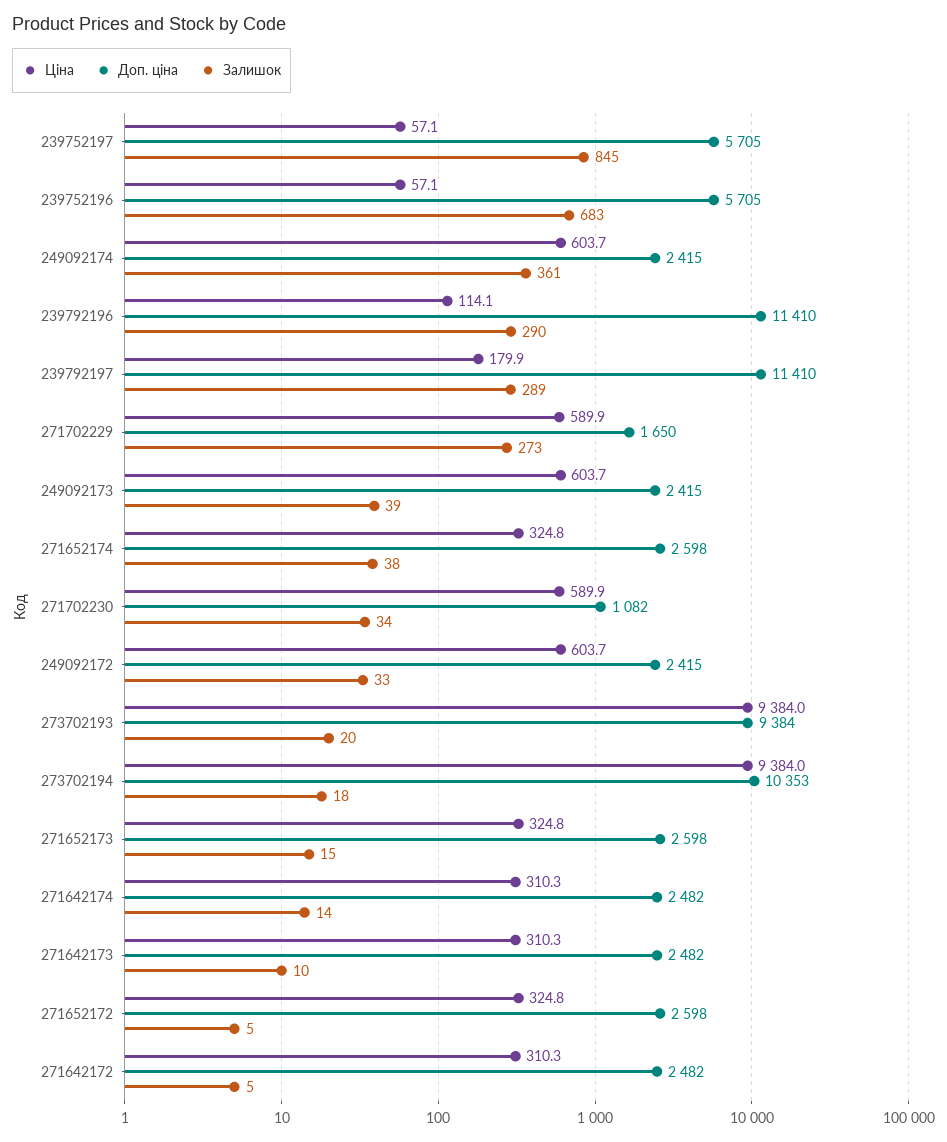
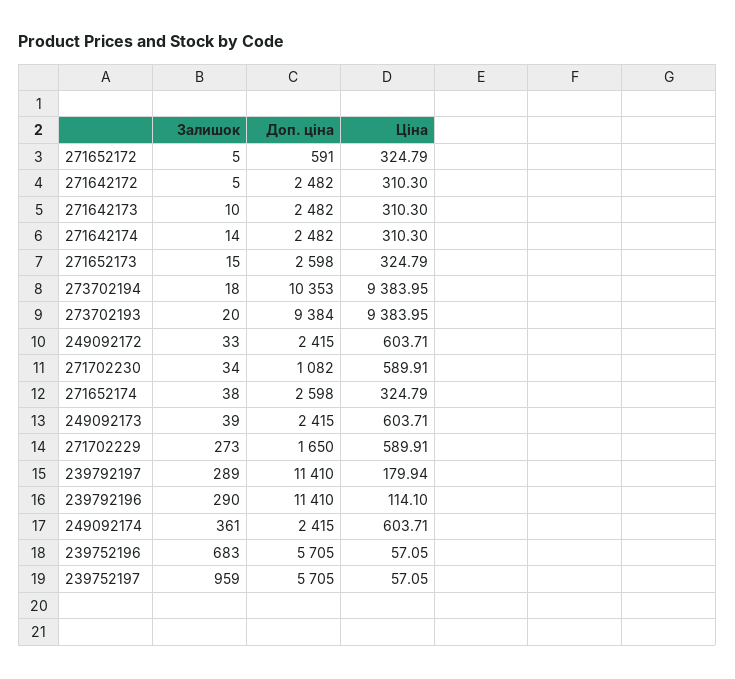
Залишок, 239752197: 845 -> 959
Доп. ціна, 271652172: 2598 -> 591

